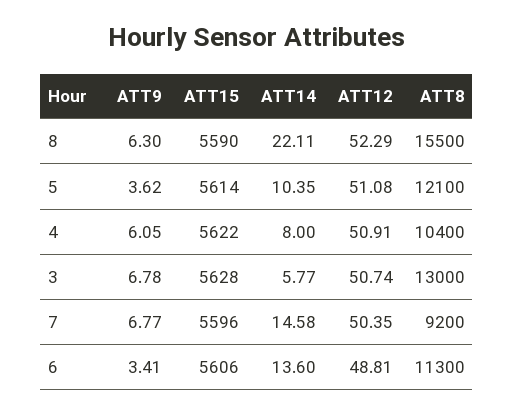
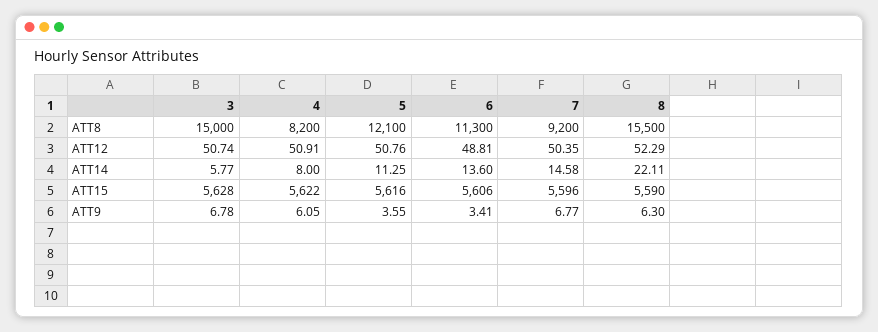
ATT9, 5: 3.62 -> 3.55
ATT15, 5: 5614 -> 5616
ATT14, 5: 10.35 -> 11.25
ATT12, 5: 51.08 -> 50.76
ATT8, 4: 10400 -> 8200
ATT8, 3: 13000 -> 15000

